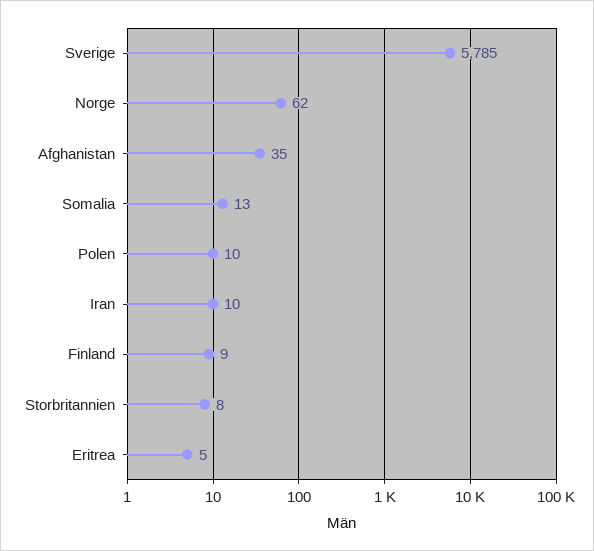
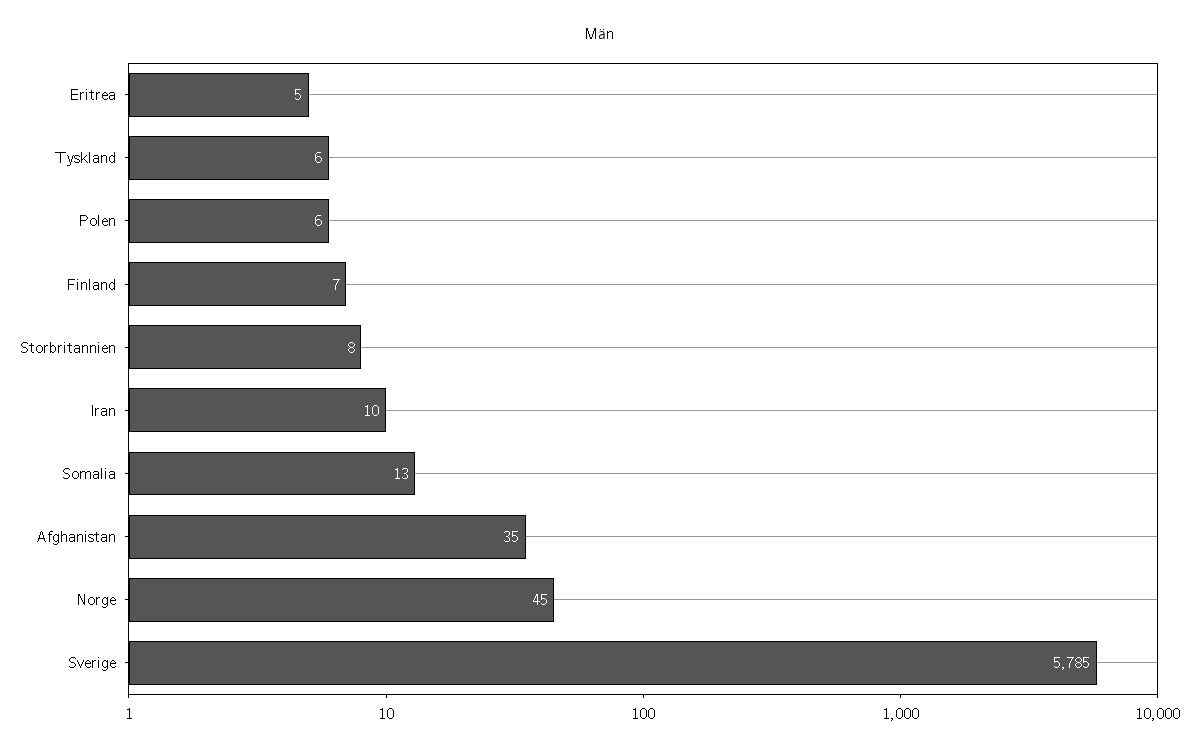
Norge: 62 -> 45
Polen: 10 -> 6
Finland: 9 -> 7
Tyskland: none -> 6

